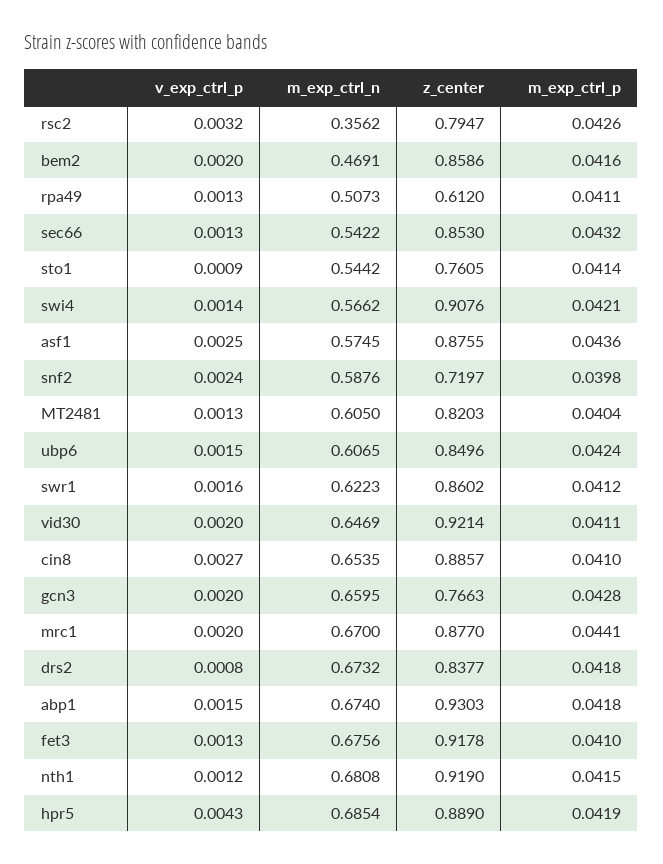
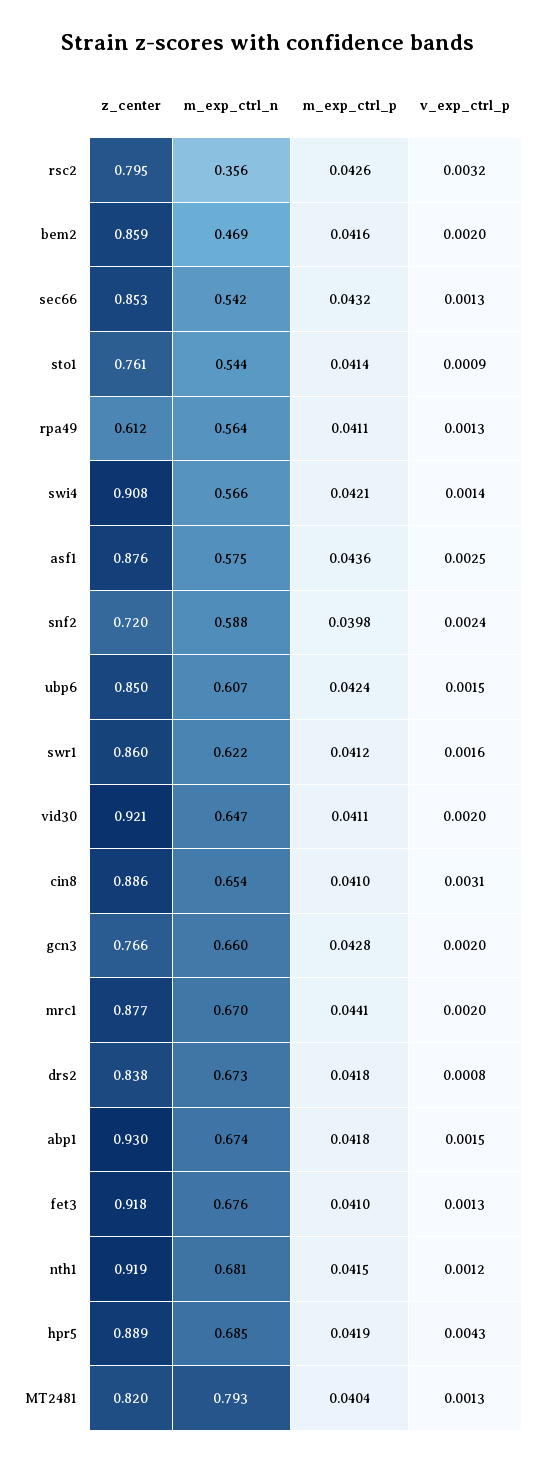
m_exp_ctrl_n, rpa49: 0.5073 -> 0.564
m_exp_ctrl_n, MT2481: 0.605 -> 0.793
v_exp_ctrl_p, cin8: 0.0027 -> 0.0031

